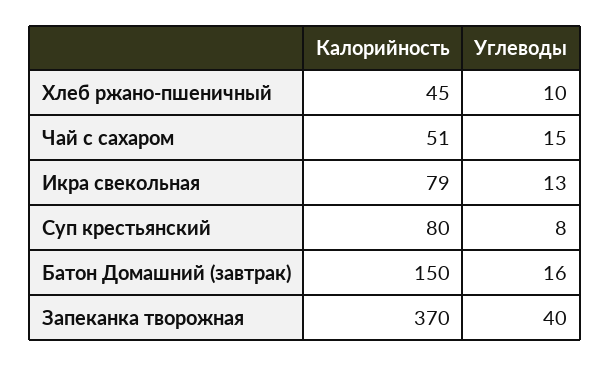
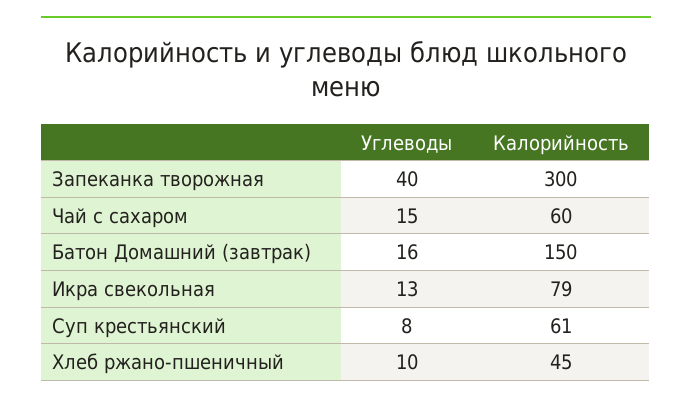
Калорийность, Чай с сахаром: 51 -> 60
Калорийность, Суп крестьянский: 80 -> 61
Калорийность, Запеканка творожная: 370 -> 300

